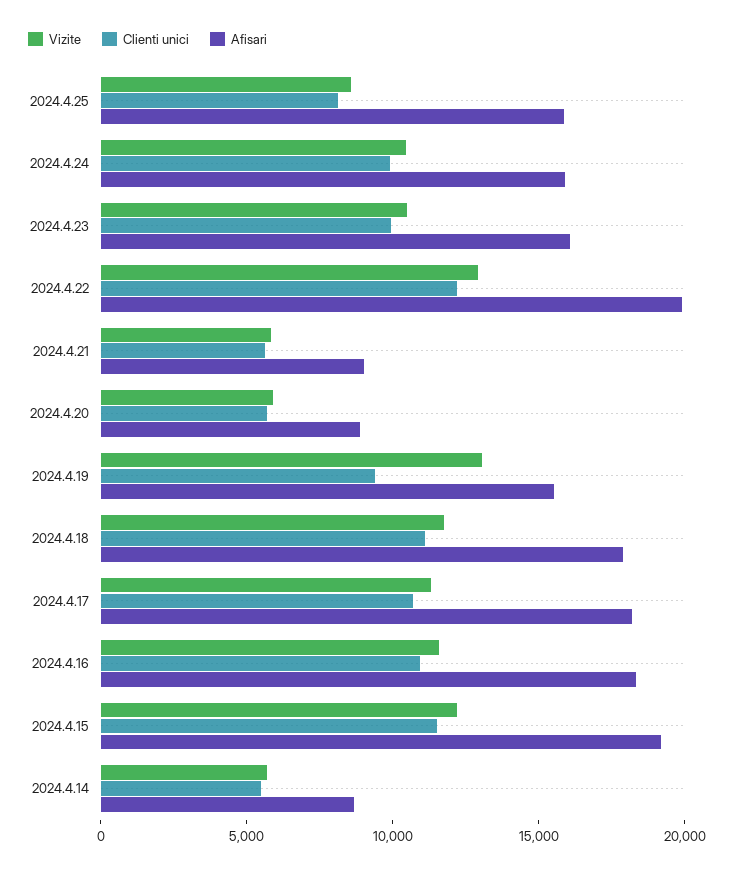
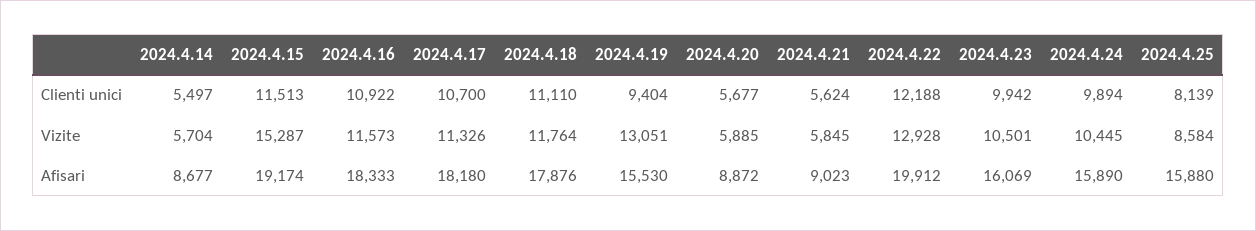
Vizite, 2024.4.15: 12000 -> 15287

